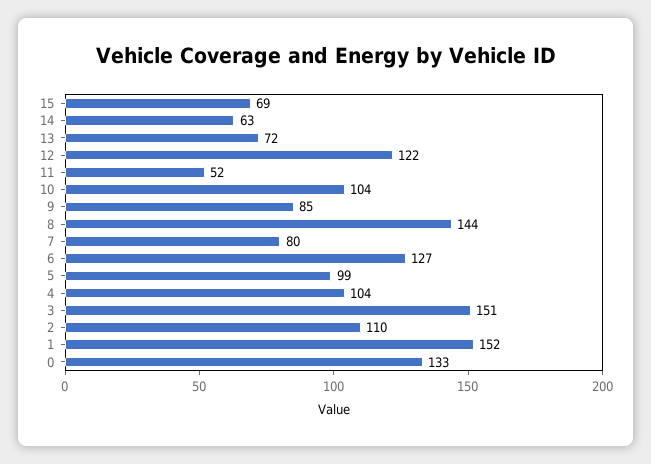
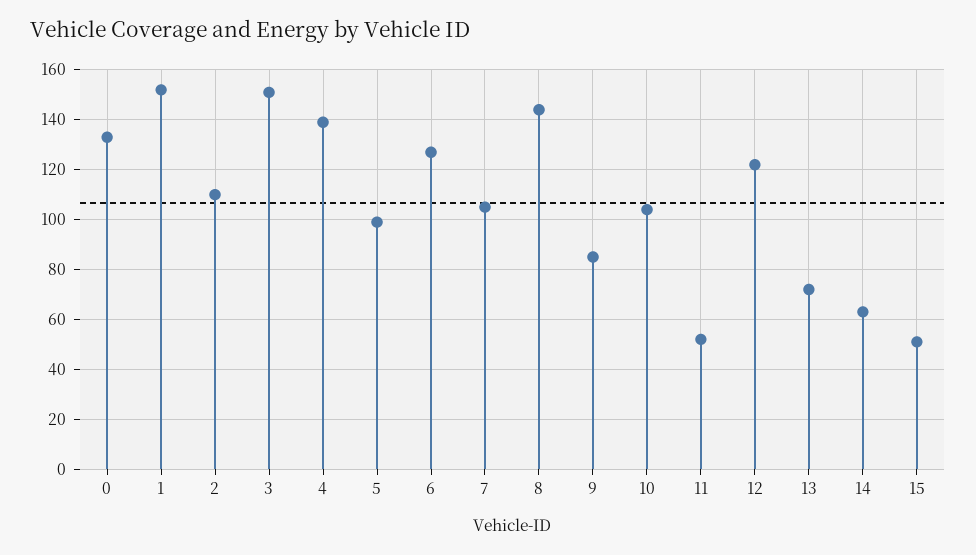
15: 69 -> 50
7: 80 -> 105
4: 104 -> 140

